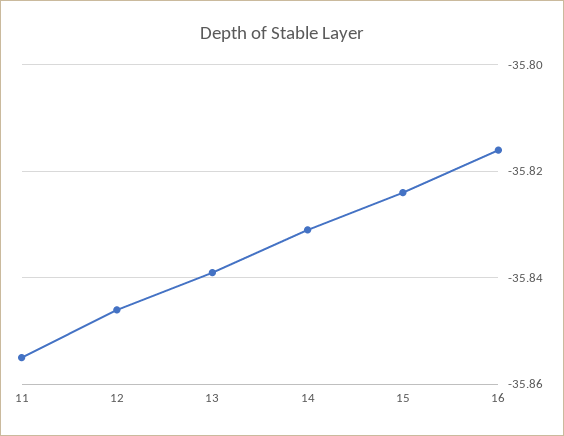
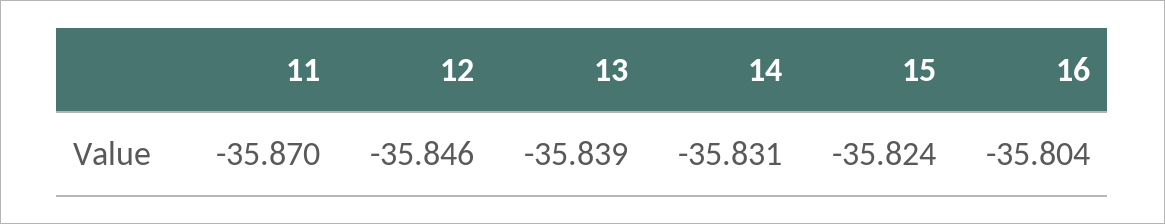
11: -35.855 -> -35.87
16: -35.815 -> -35.804

